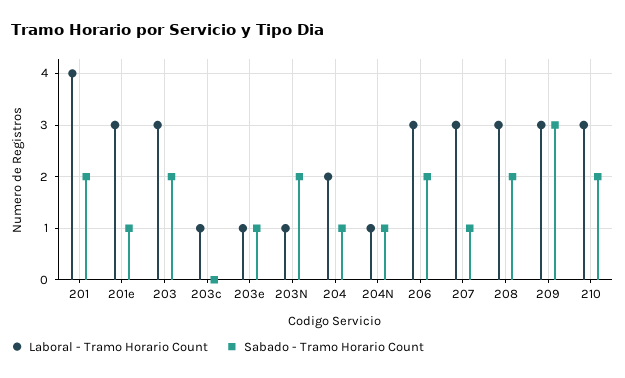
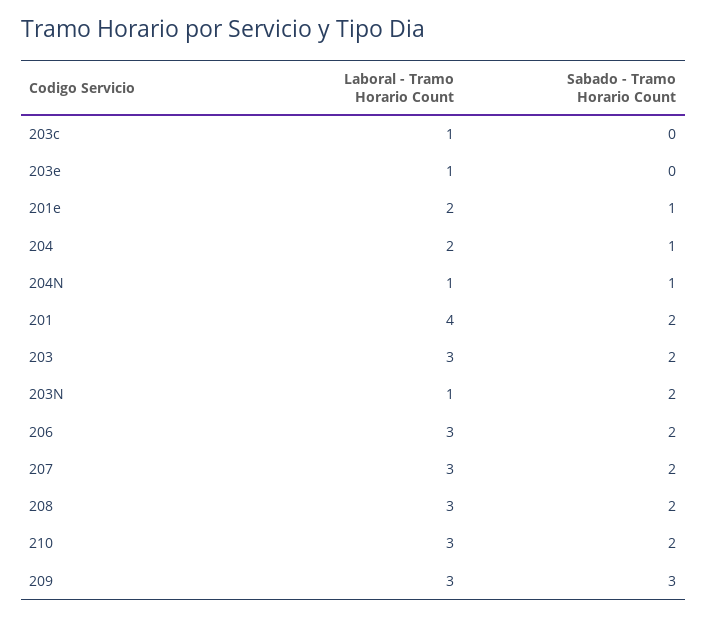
Laboral - Tramo Horario Count, 201e: 3 -> 2
Sabado - Tramo Horario Count, 203e: 1 -> 0
Sabado - Tramo Horario Count, 207: 1 -> 2

